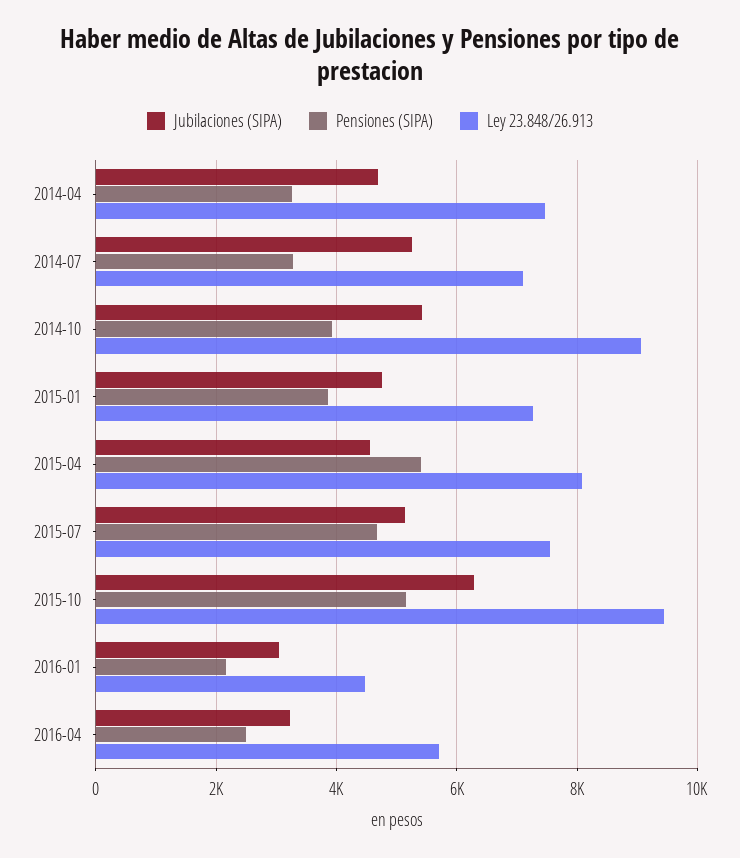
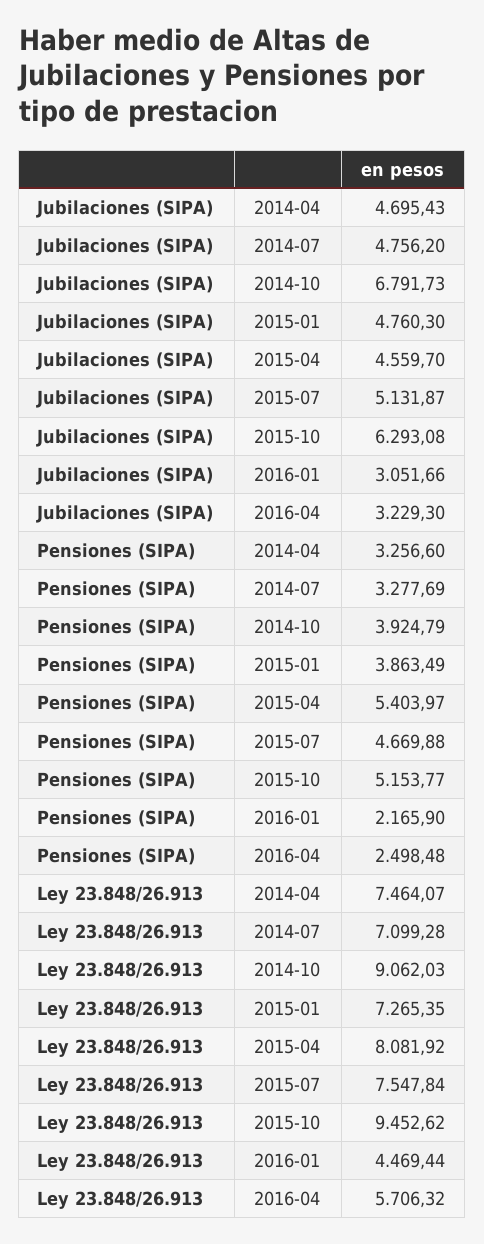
Jubilaciones (SIPA), 2014-07: 5200 -> 4756.2
Jubilaciones (SIPA), 2014-10: 5400 -> 6791.73

